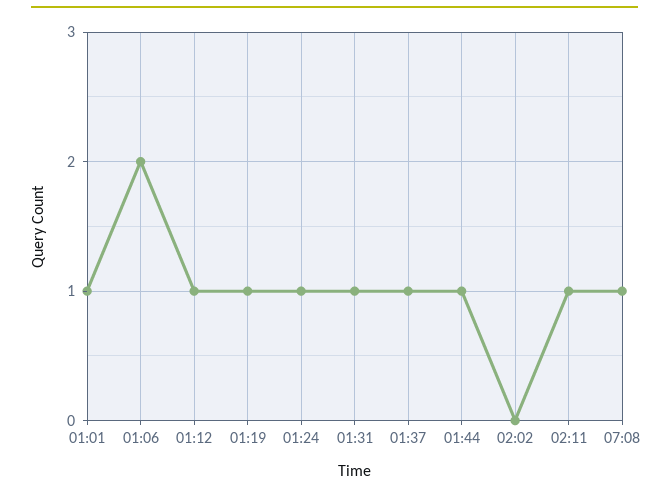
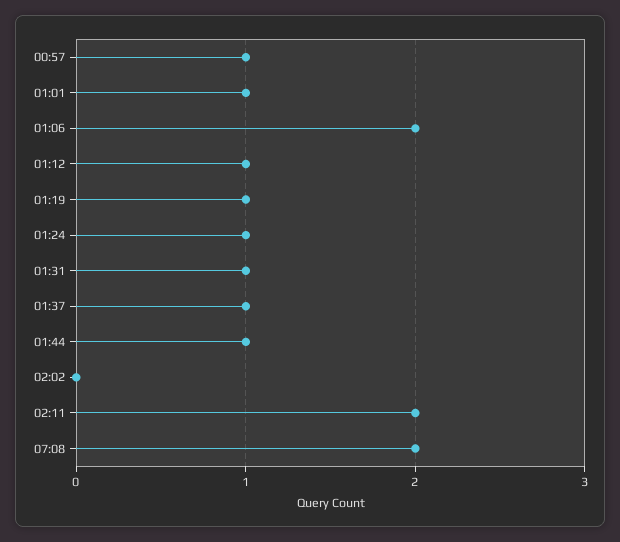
02:11: 1 -> 2
07:08: 1 -> 2
00:57: none -> 1

